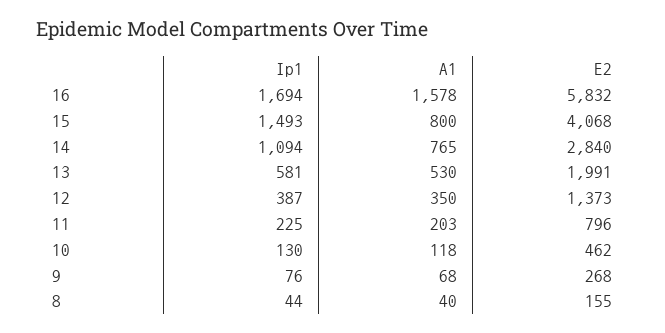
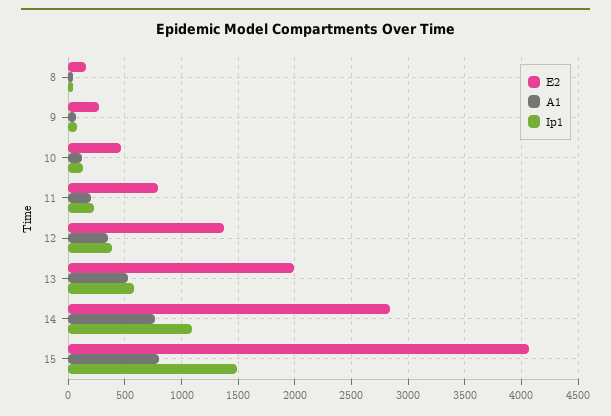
Ip1, 16: 1694 -> none
A1, 16: 1578 -> none
E2, 16: 5832 -> none

